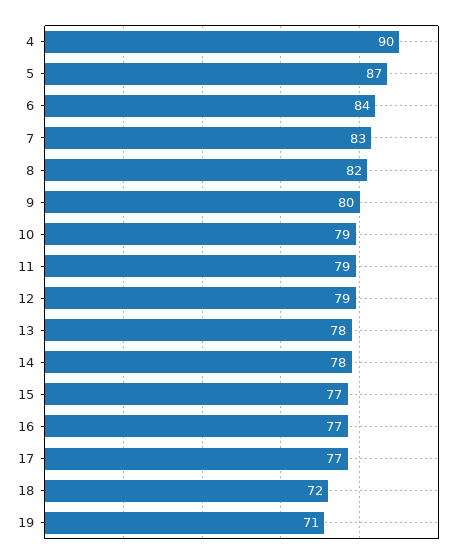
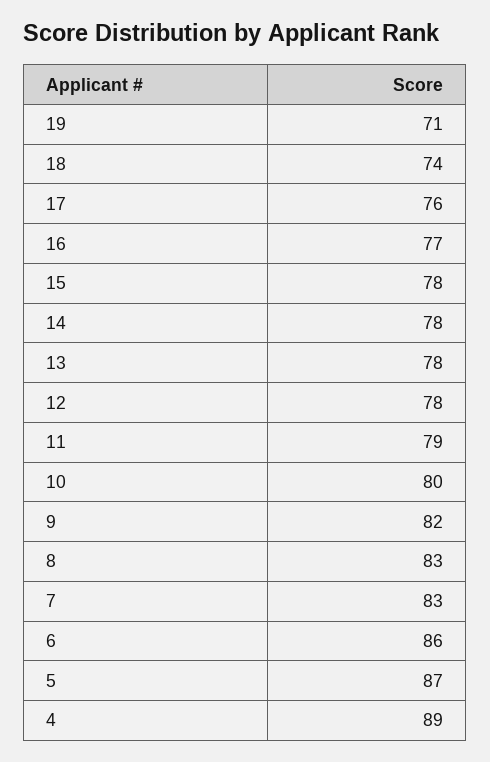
4: 90 -> 89
6: 84 -> 86
8: 82 -> 83
9: 80 -> 82
10: 79 -> 80
12: 79 -> 78
15: 77 -> 78
17: 77 -> 76
18: 72 -> 74

